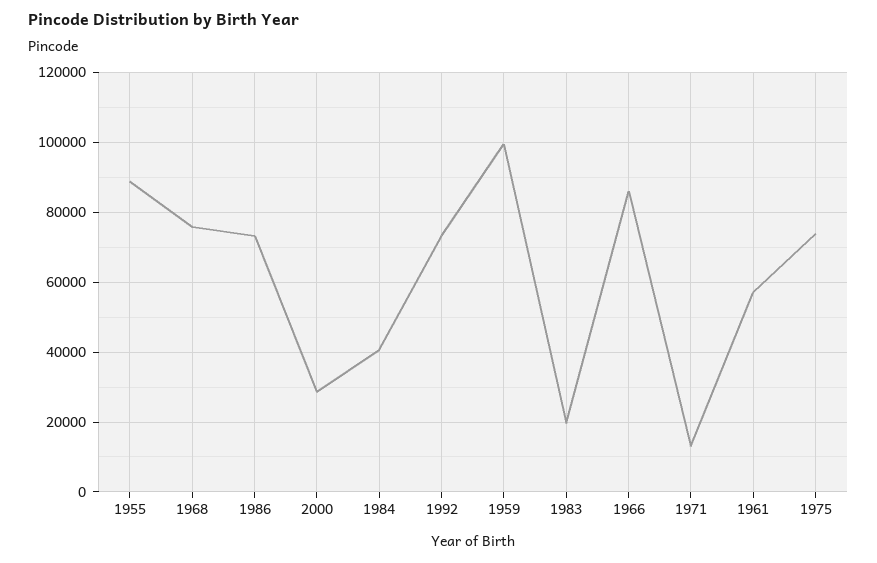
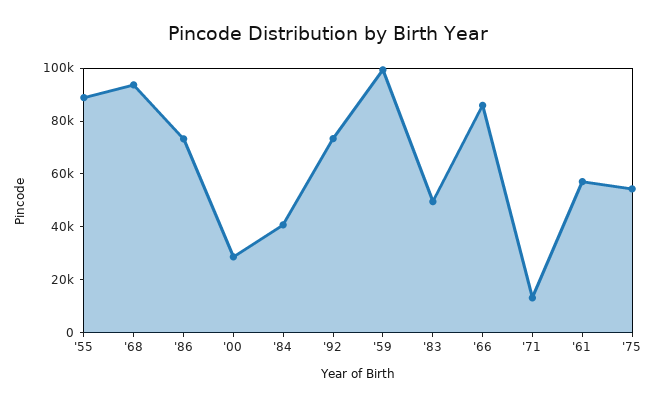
1968: 76000 -> 95000
1983: 20000 -> 50000
1975: 74000 -> 55000

